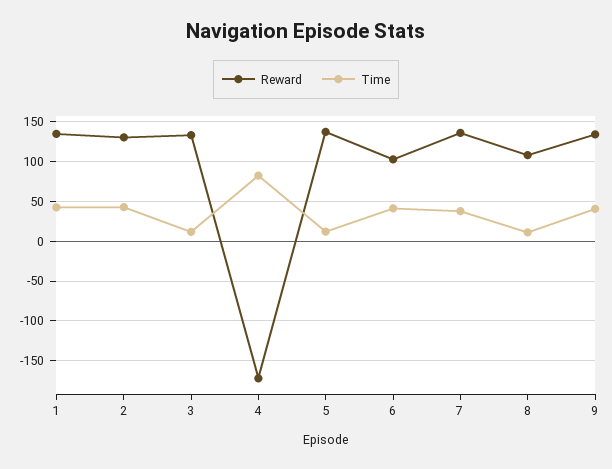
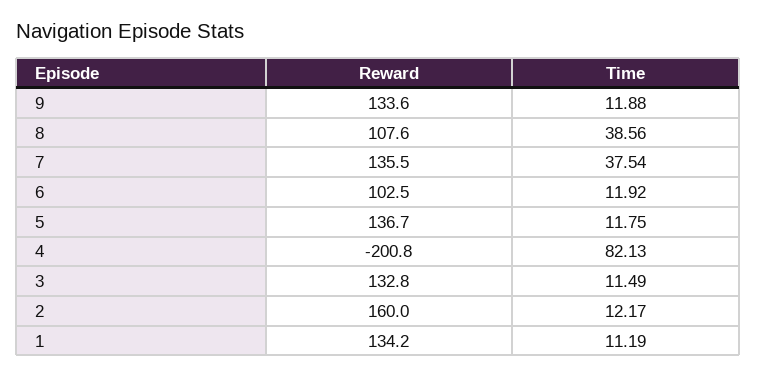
Time, 1: 40 -> 11.19
Reward, 2: 130 -> 160
Time, 2: 40 -> 12.17
Reward, 4: -170 -> -200.8
Time, 6: 40 -> 11.92
Time, 8: 10 -> 38.56
Time, 9: 40 -> 11.88

